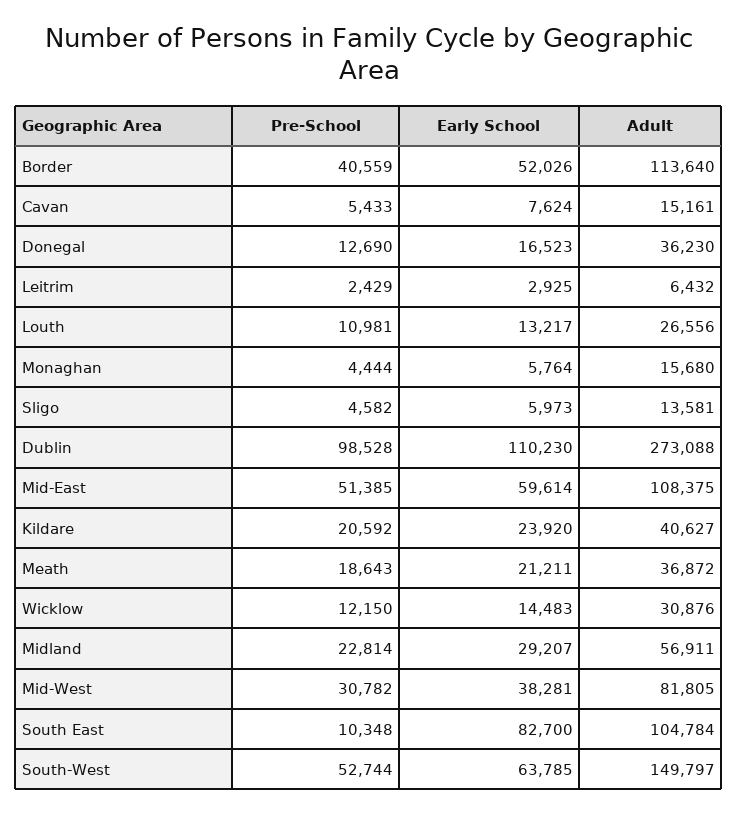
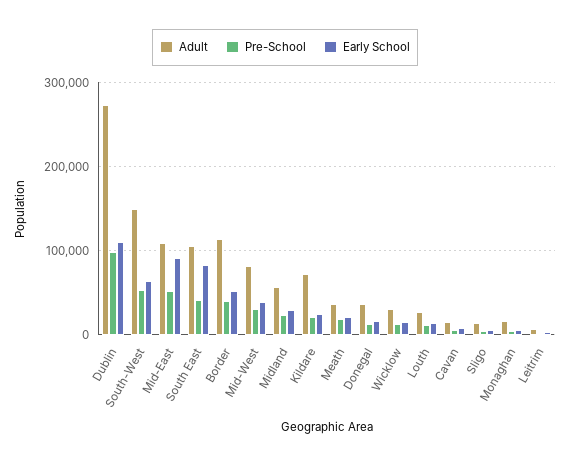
Early School, Mid-East: 59614 -> 90000
Adult, Kildare: 40627 -> 70000
Pre-School, South East: 10348 -> 40000

